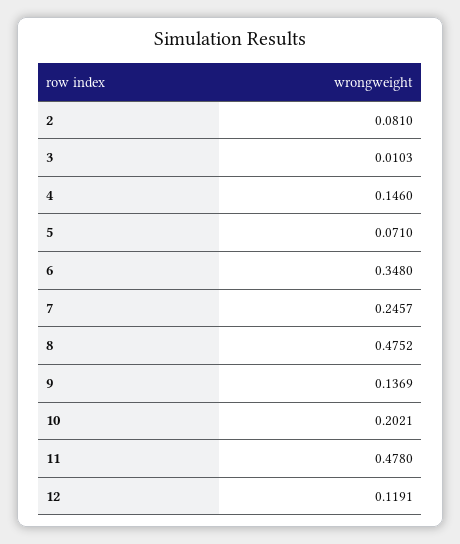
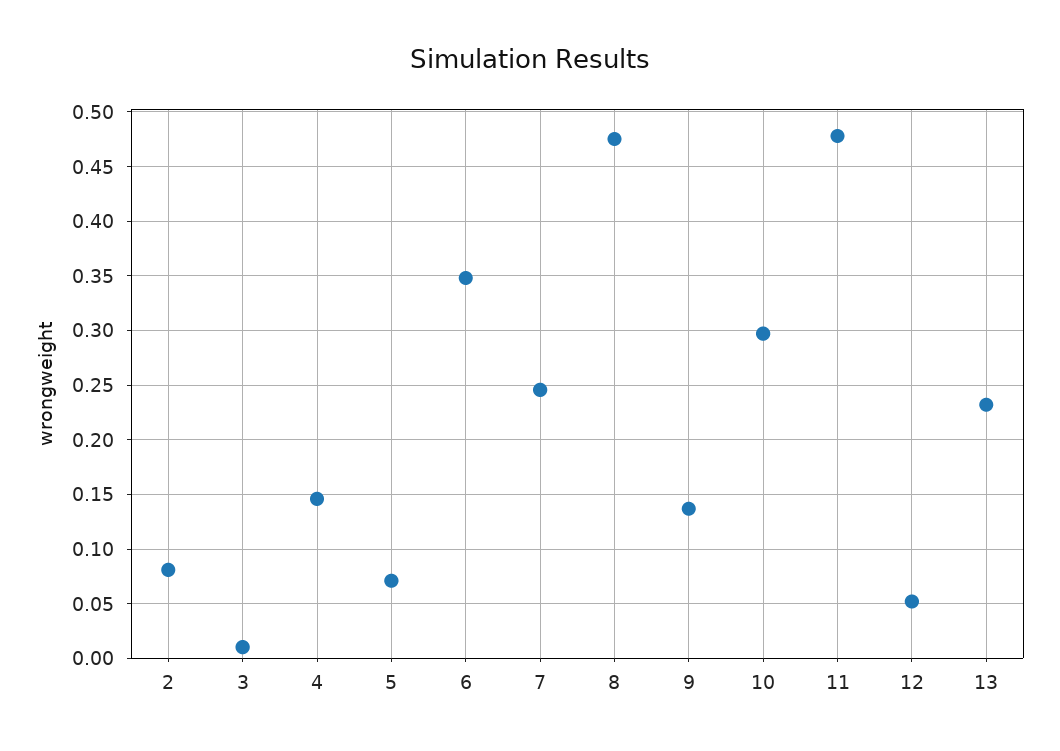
10: 0.2021 -> 0.3
12: 0.1191 -> 0.05
13: none -> 0.23

